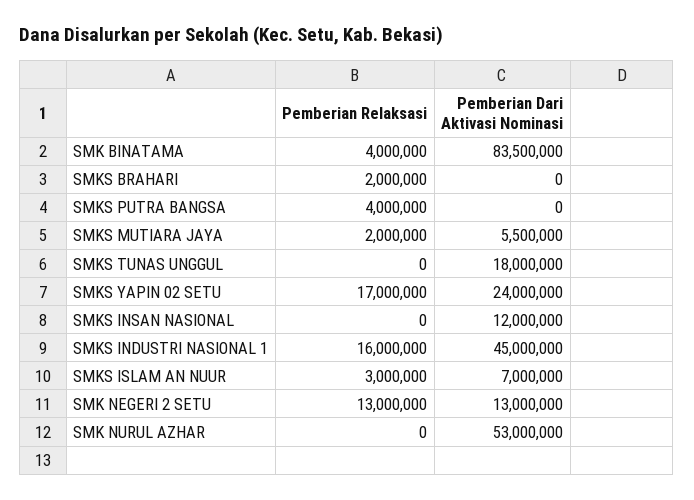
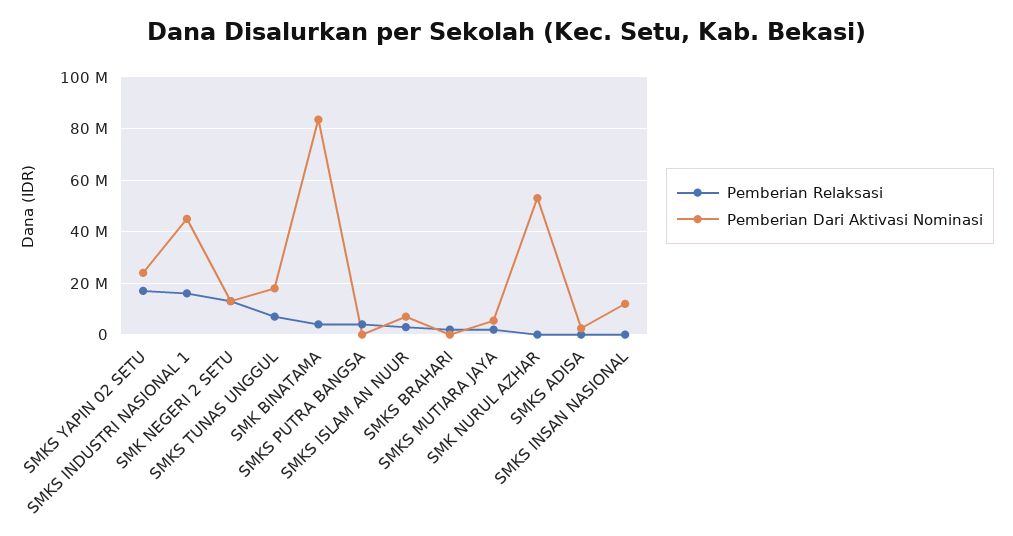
Pemberian Relaksasi, SMKS TUNAS UNGGUL: 0 -> 7500000
Pemberian Relaksasi, SMKS ADISA: none -> 0
Pemberian Dari Aktivasi Nominasi, SMKS ADISA: none -> 2500000

